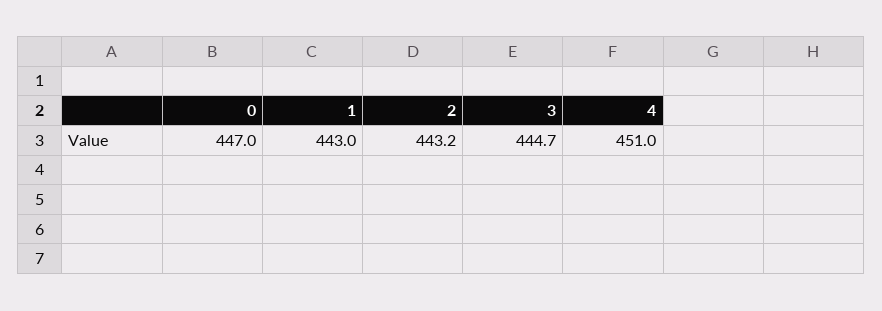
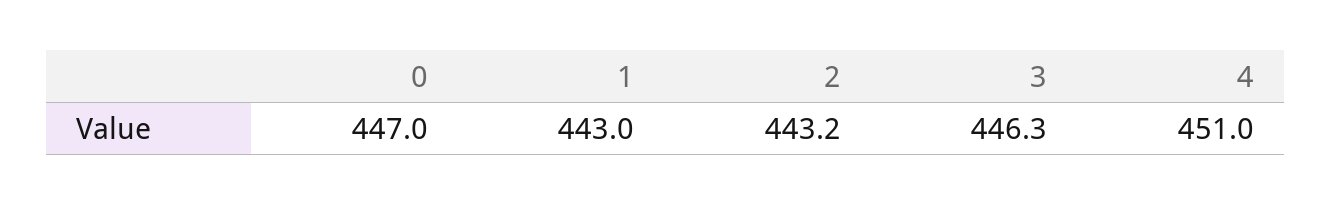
3: 444.7 -> 446.3

